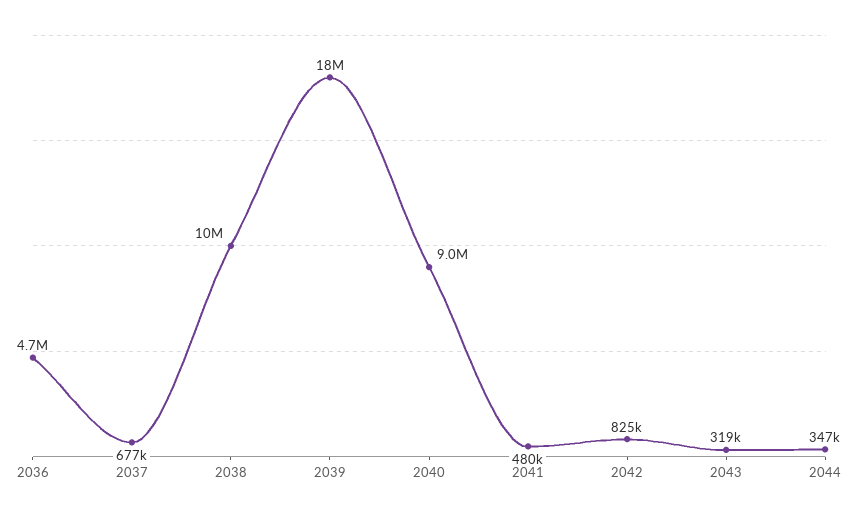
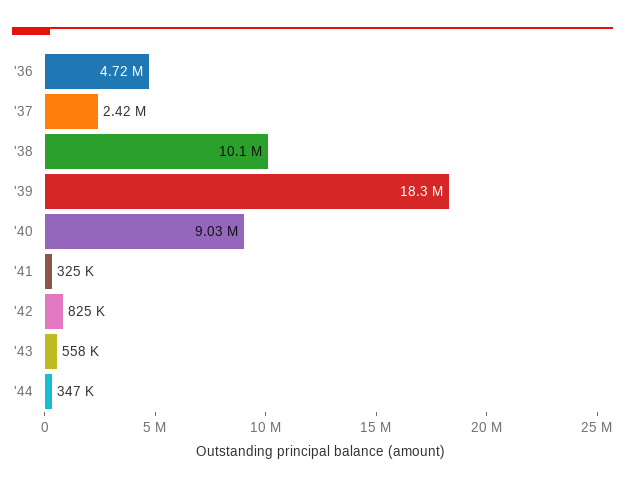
2037: 677000 -> 2420000
2041: 480000 -> 325000
2043: 319000 -> 558000

